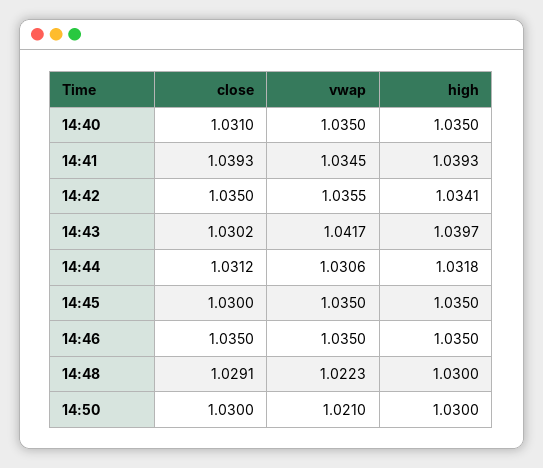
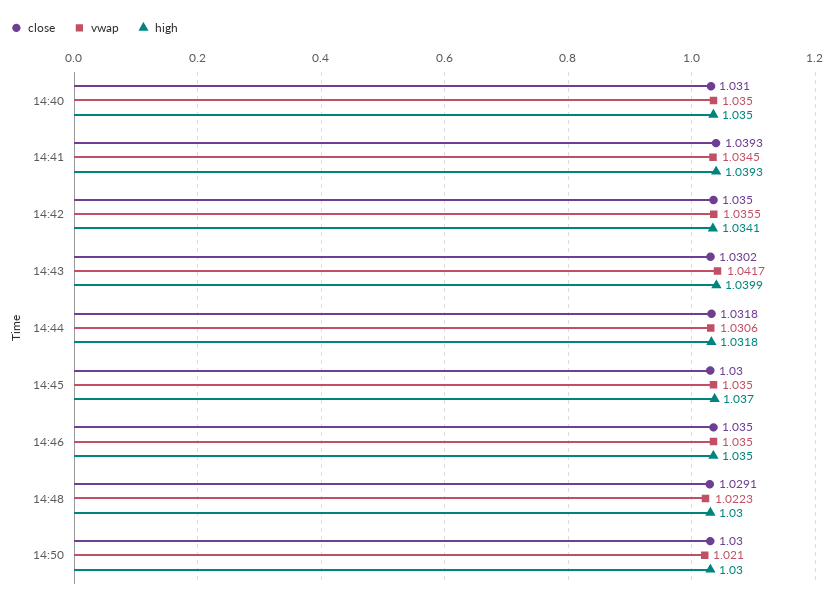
high, 14:43: 1.0397 -> 1.0399
close, 14:44: 1.0312 -> 1.0318
high, 14:45: 1.035 -> 1.037

